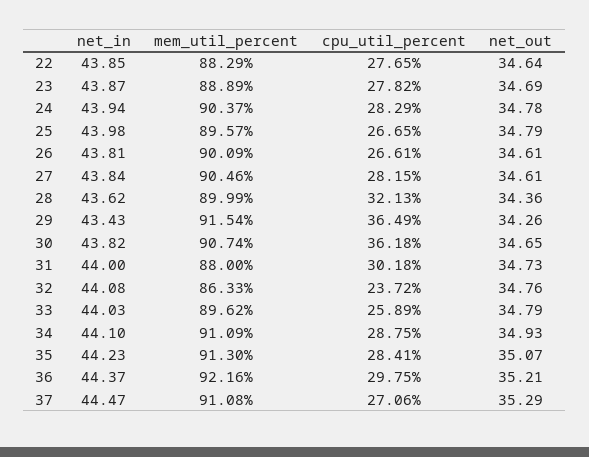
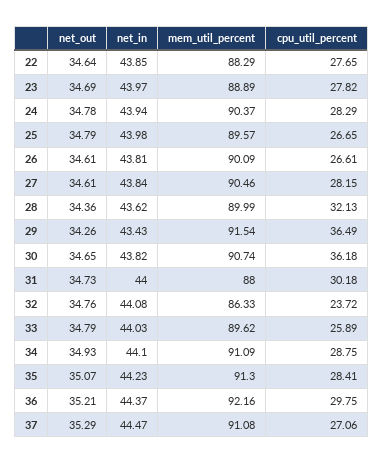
net_in, 23: 43.87 -> 43.97

